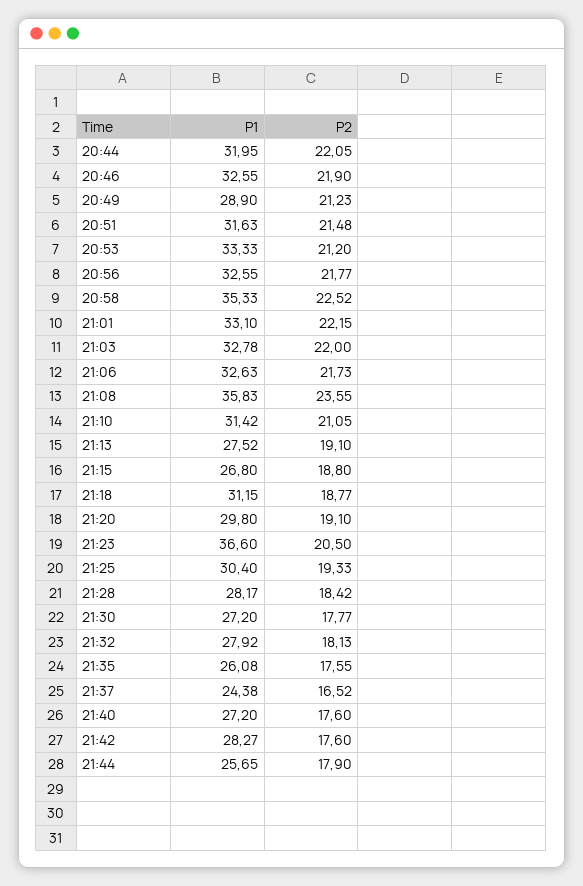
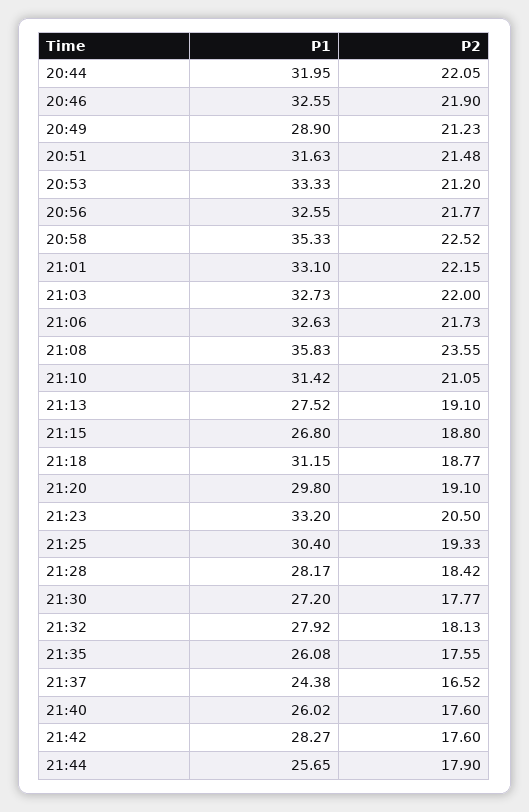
P1, 21:03: 32.78 -> 32.73
P1, 21:23: 36.6 -> 33.2
P1, 21:40: 27.2 -> 26.02

